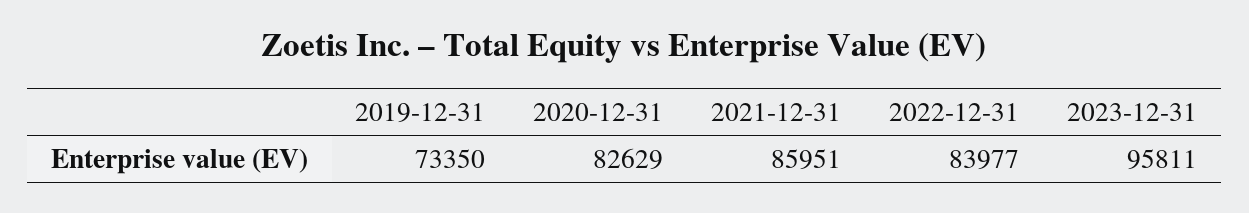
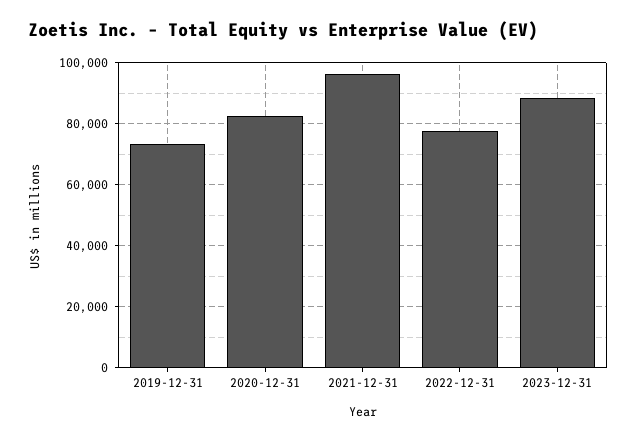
2021-12-31: 85951 -> 96000
2022-12-31: 83977 -> 78000
2023-12-31: 95811 -> 88000

